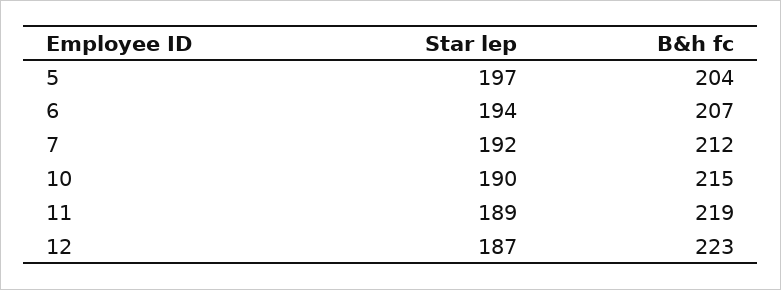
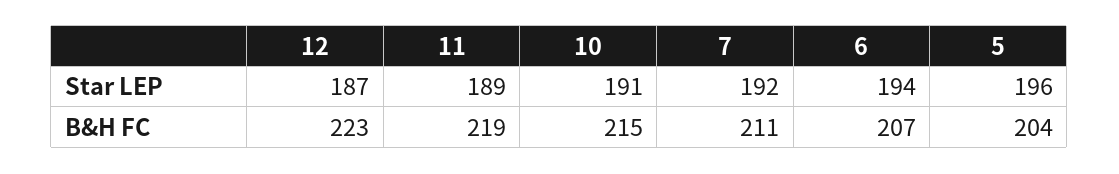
Star lep, 5: 197 -> 196
B&h fc, 7: 212 -> 211
Star lep, 10: 190 -> 191

